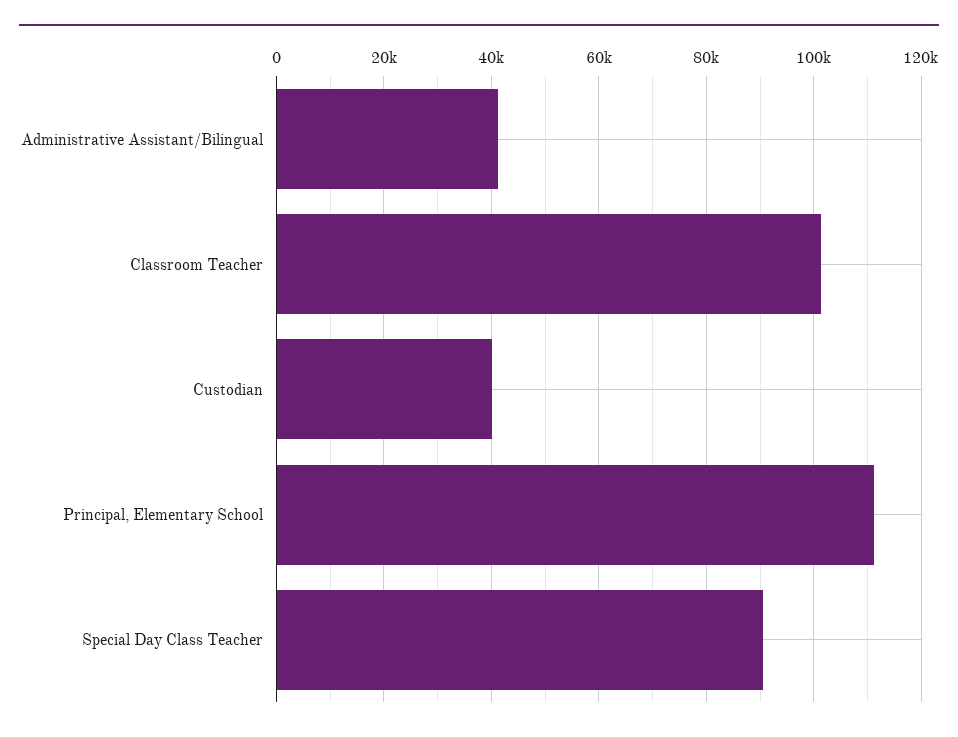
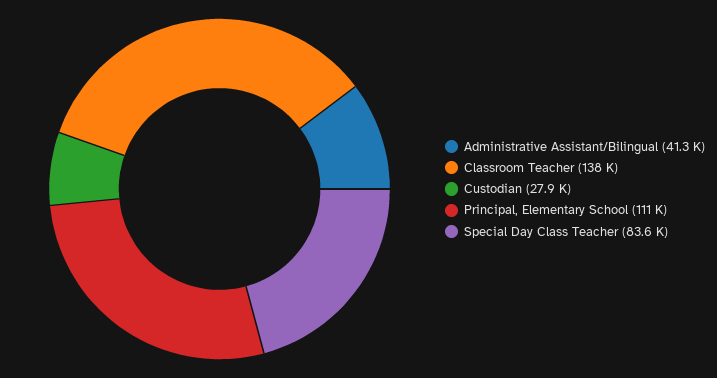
Classroom Teacher: 102000 -> 138000
Custodian: 40000 -> 27900
Special Day Class Teacher: 90000 -> 83600

